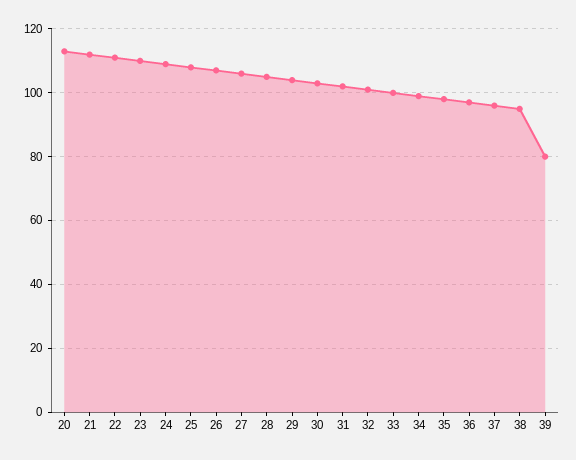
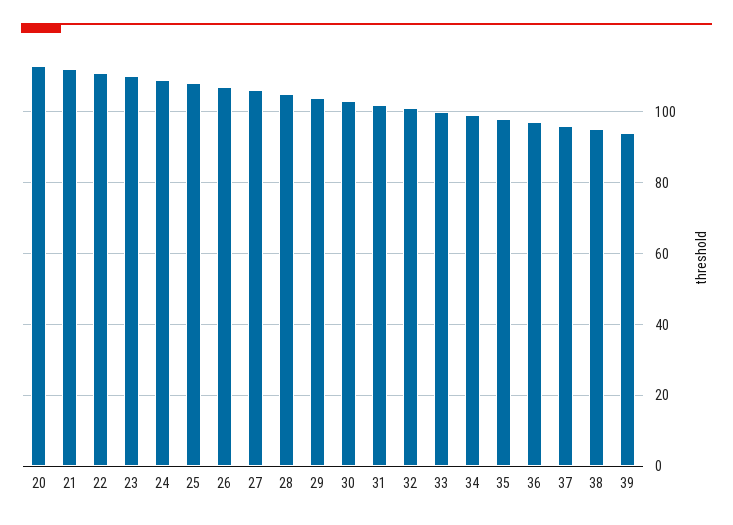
39: 80 -> 95

